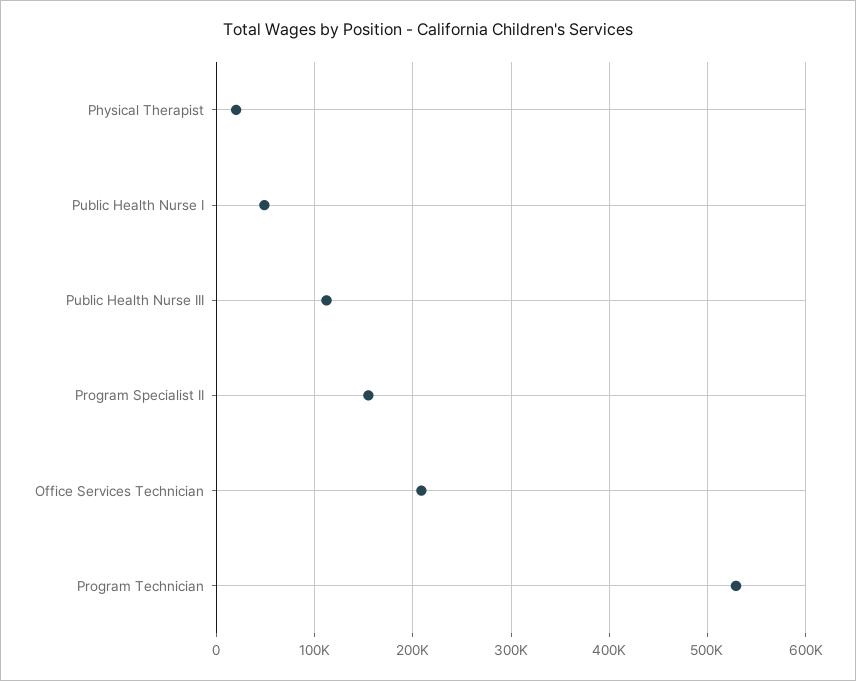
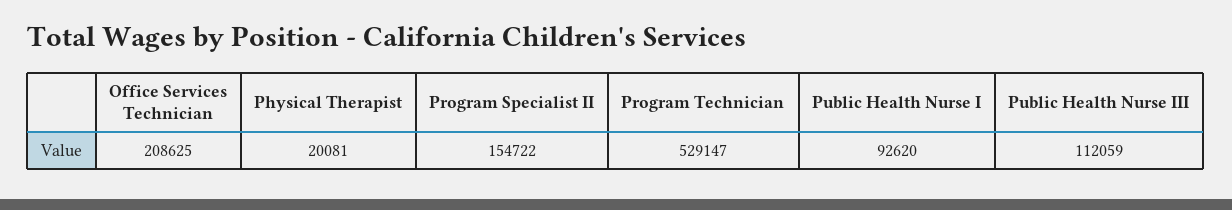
Public Health Nurse I: 50000 -> 92620

